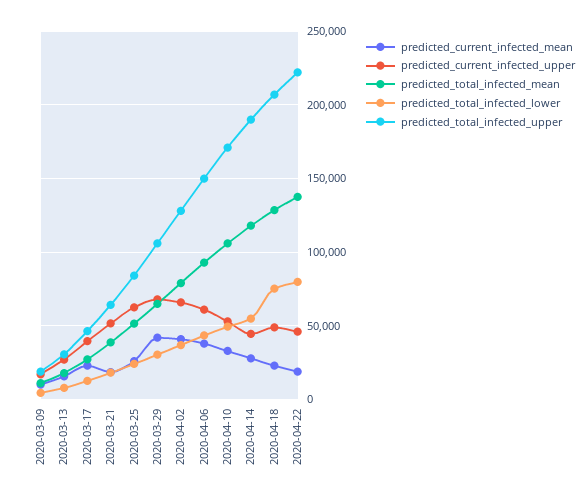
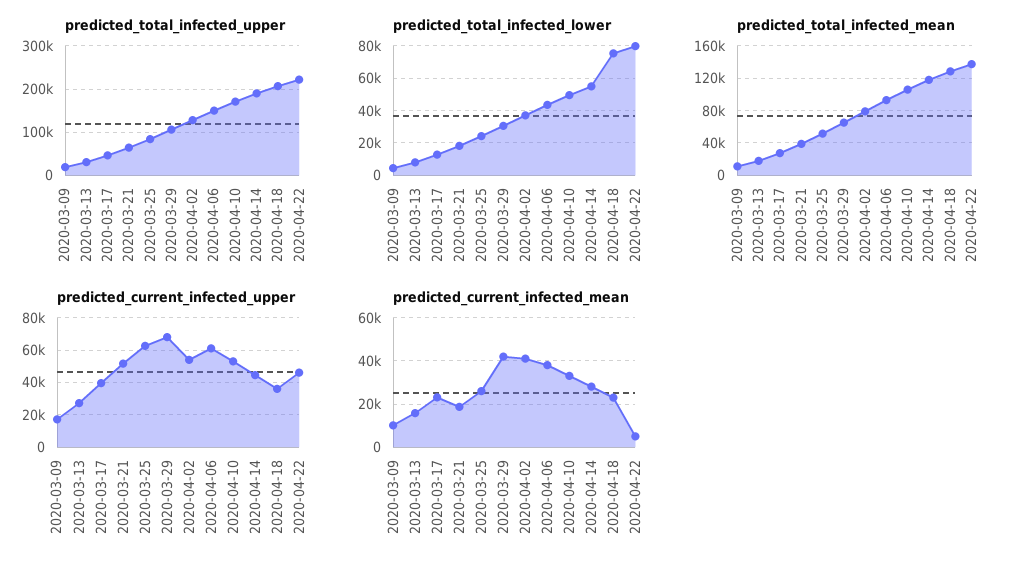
predicted_current_infected_upper, 2020-04-02: 65000 -> 55000
predicted_current_infected_upper, 2020-04-18: 50000 -> 35000
predicted_current_infected_mean, 2020-04-22: 20000 -> 5000

